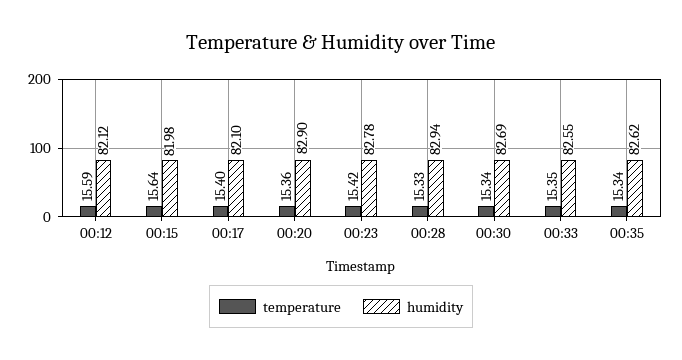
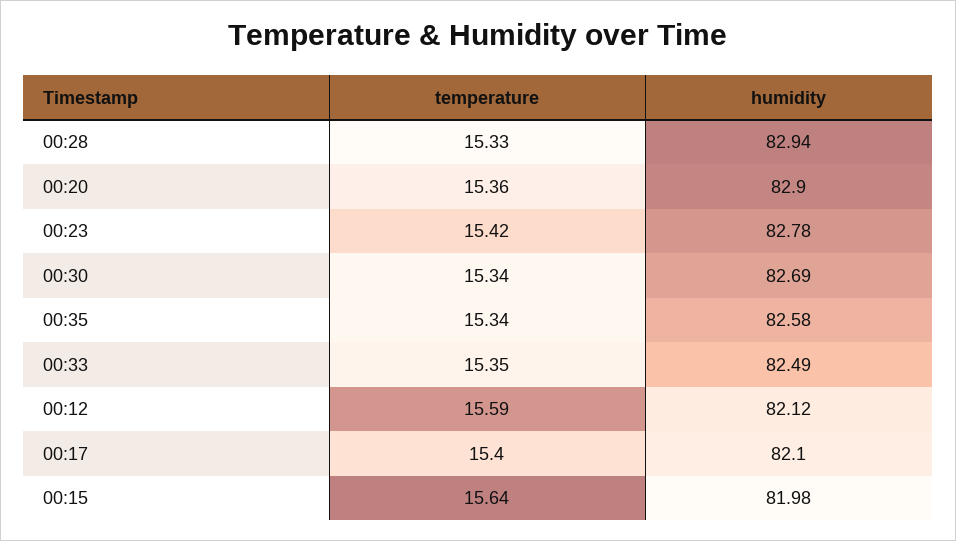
humidity, 00:33: 82.55 -> 82.49
humidity, 00:35: 82.62 -> 82.58

